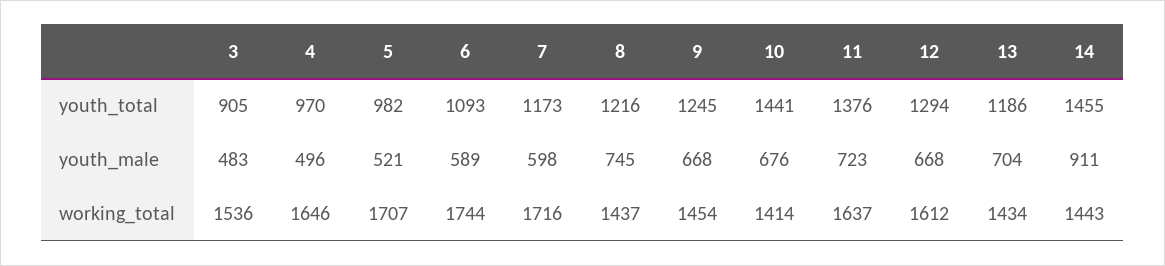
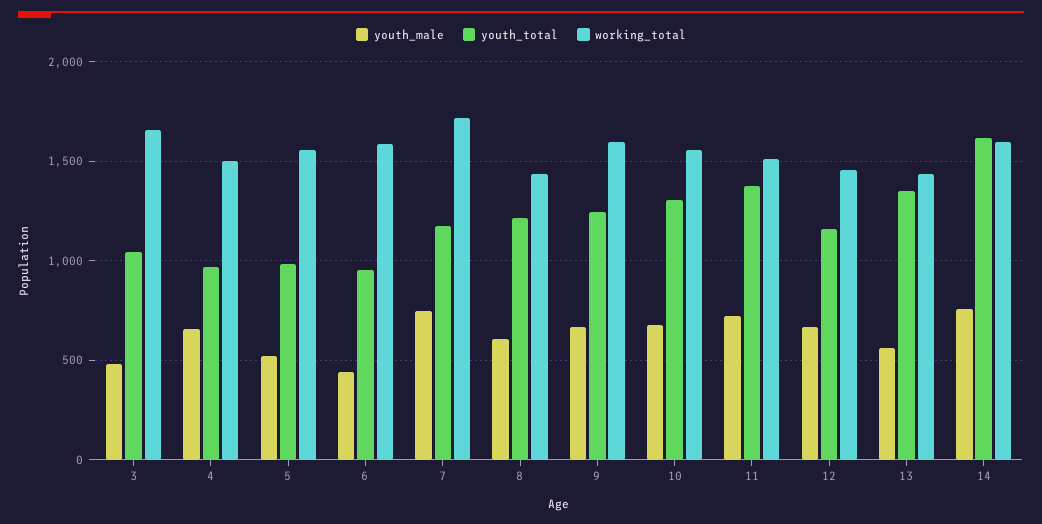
youth_total, 3: 905 -> 1050
youth_total, 6: 1093 -> 950
youth_total, 10: 1441 -> 1300
youth_total, 12: 1294 -> 1150
youth_total, 13: 1186 -> 1350
youth_total, 14: 1455 -> 1600
youth_male, 4: 496 -> 650
youth_male, 6: 589 -> 450
youth_male, 7: 598 -> 750
youth_male, 8: 745 -> 600
youth_male, 13: 704 -> 550
youth_male, 14: 911 -> 750
working_total, 3: 1536 -> 1650
working_total, 4: 1646 -> 1500
working_total, 5: 1707 -> 1550
working_total, 6: 1744 -> 1600
working_total, 9: 1454 -> 1600
working_total, 10: 1414 -> 1550
working_total, 11: 1637 -> 1500
working_total, 12: 1612 -> 1450
working_total, 14: 1443 -> 1600

